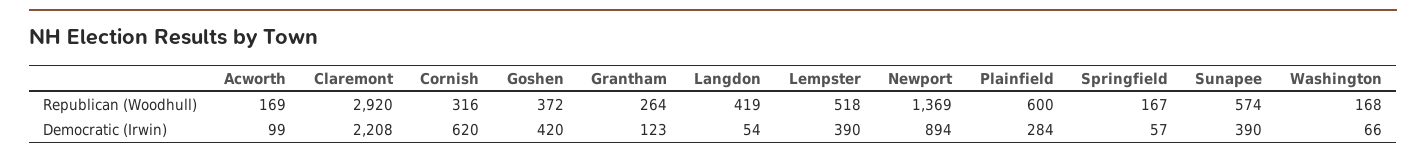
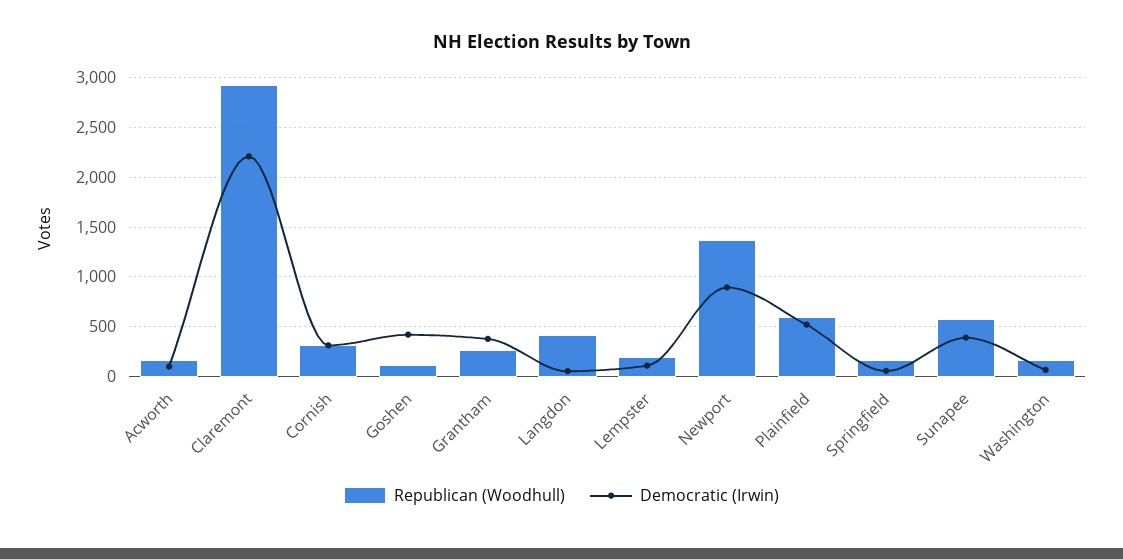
Republican (Woodhull), Goshen: 372 -> 100
Republican (Woodhull), Lempster: 518 -> 200
Democratic (Irwin), Cornish: 620 -> 300
Democratic (Irwin), Grantham: 123 -> 400
Democratic (Irwin), Lempster: 390 -> 100
Democratic (Irwin), Plainfield: 284 -> 500

